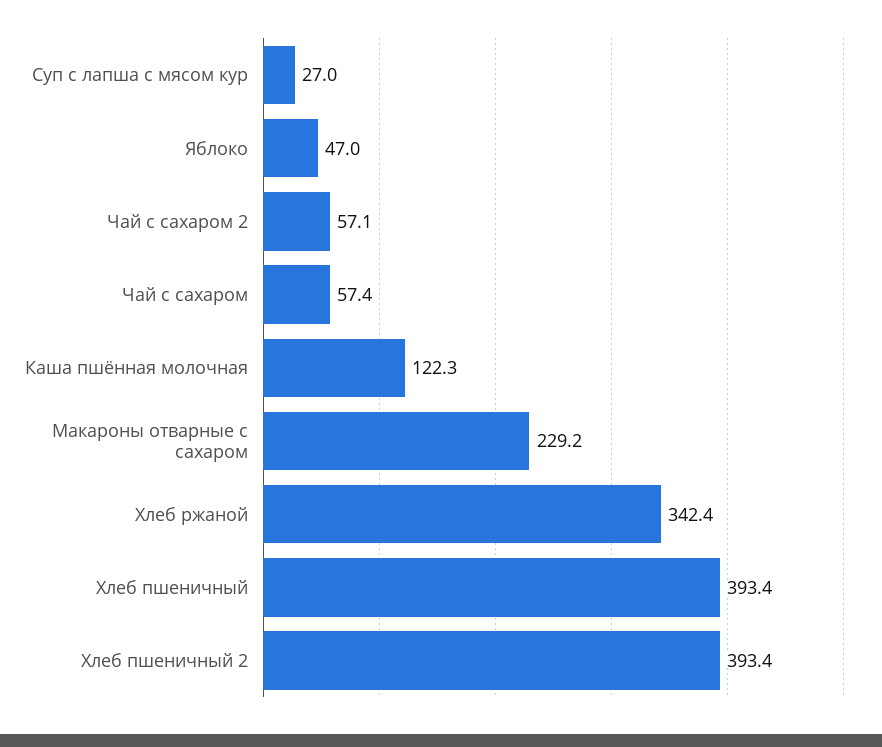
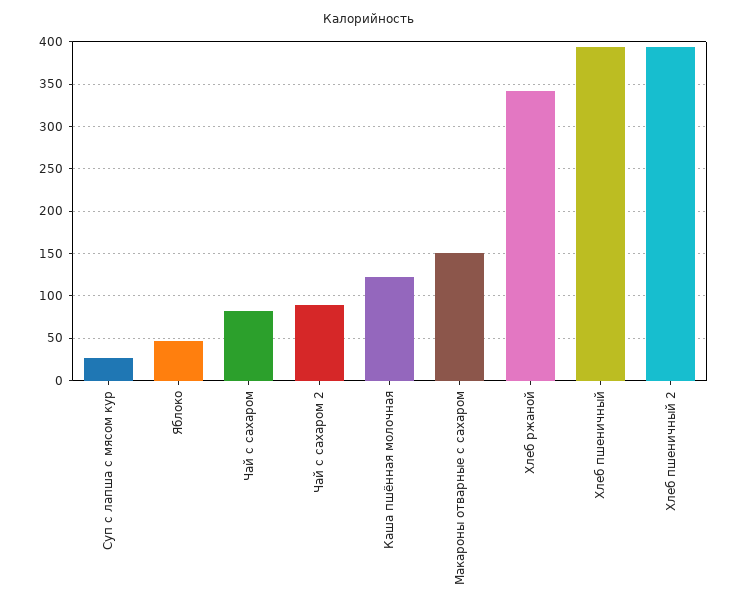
Чай с сахаром 2: 57.1 -> 90
Чай с сахаром: 57.4 -> 80
Макароны отварные с сахаром: 229.2 -> 150

